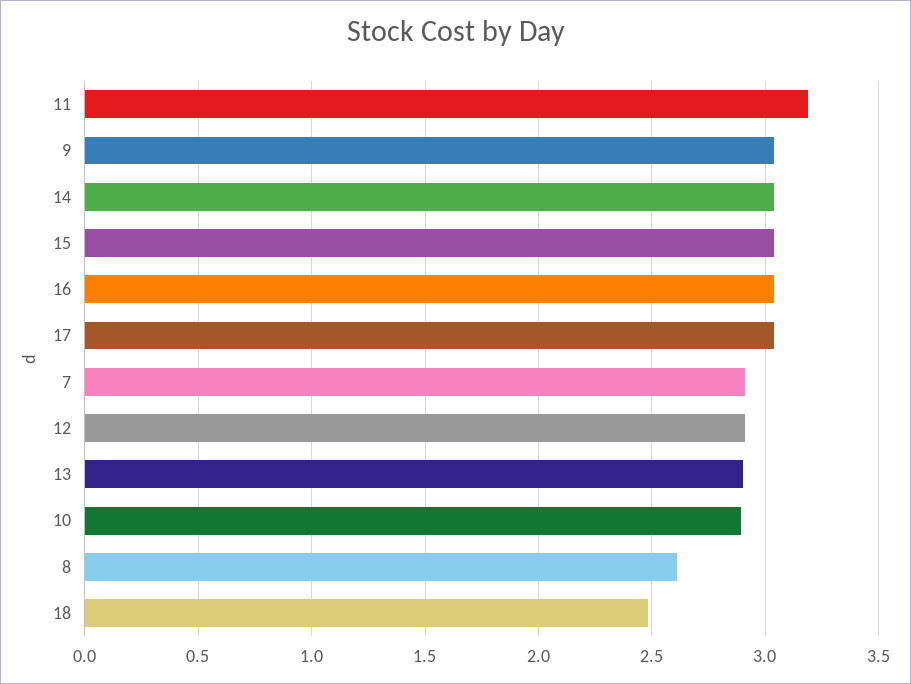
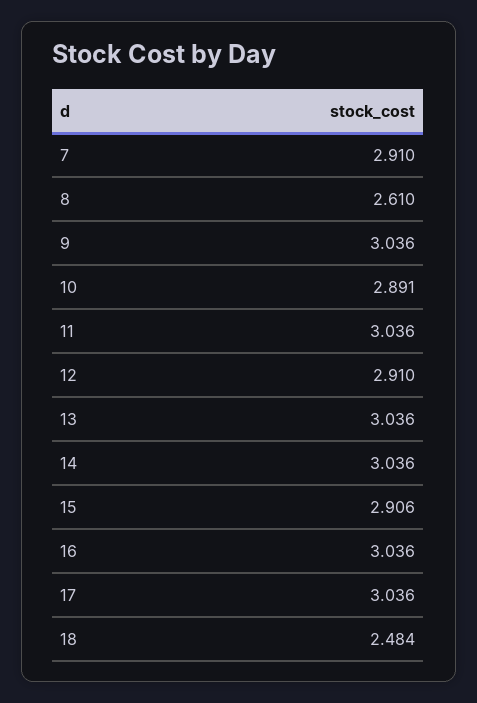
11: 3.2 -> 3.036
15: 3.05 -> 2.906
13: 2.9 -> 3.036

